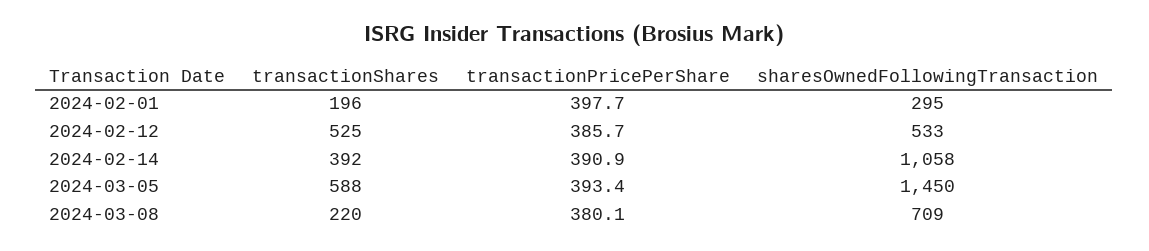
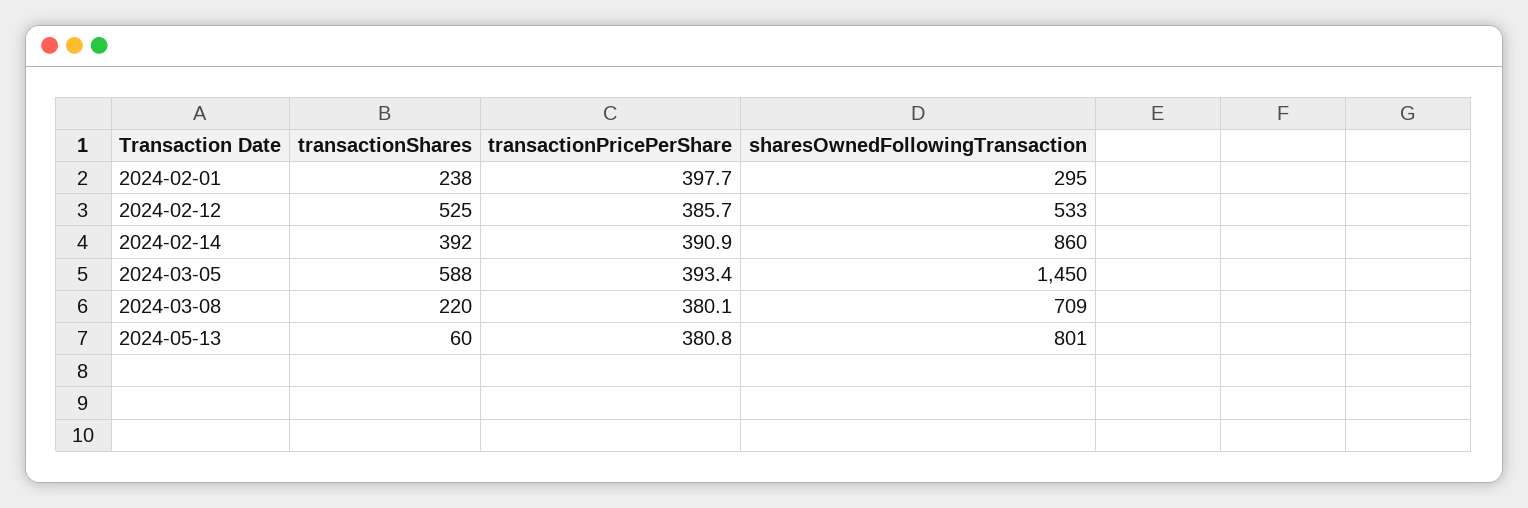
transactionShares, 2024-02-01: 196 -> 238
sharesOwnedFollowingTransaction, 2024-02-14: 1058 -> 860
transactionShares, 2024-05-13: none -> 60
transactionPricePerShare, 2024-05-13: none -> 380.8
sharesOwnedFollowingTransaction, 2024-05-13: none -> 801

